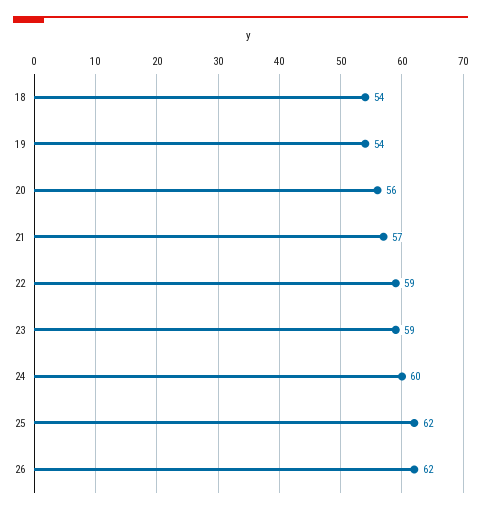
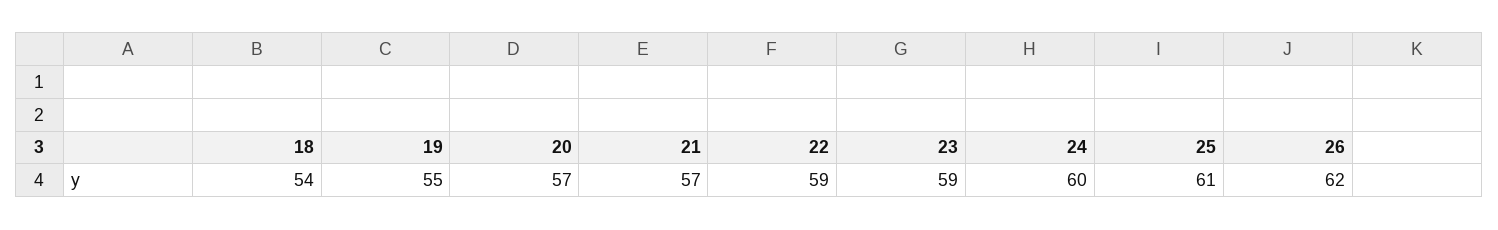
19: 54 -> 55
20: 56 -> 57
25: 62 -> 61

